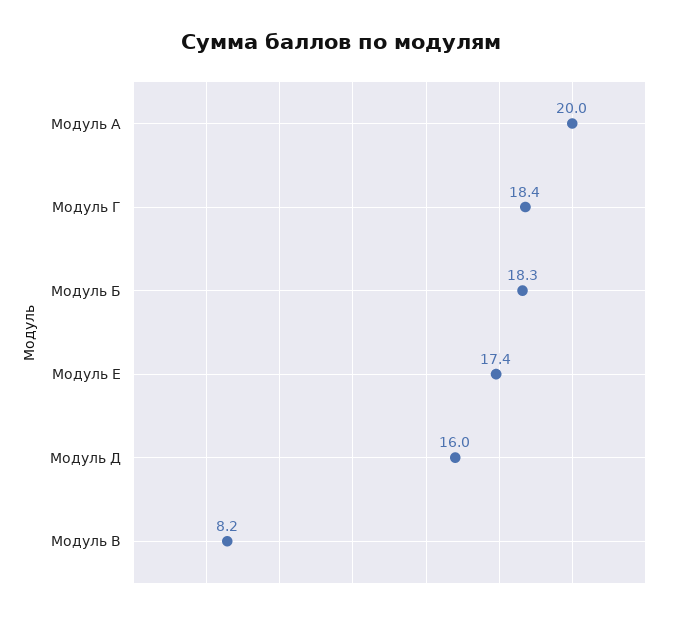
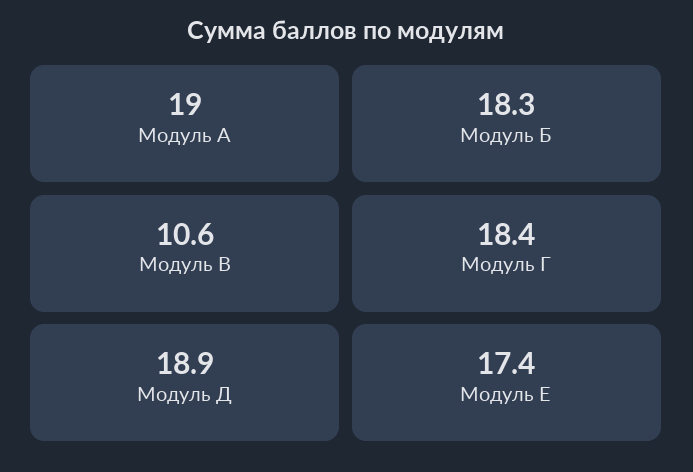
Модуль А: 20 -> 19
Модуль Д: 16 -> 18.9
Модуль В: 8.2 -> 10.6

